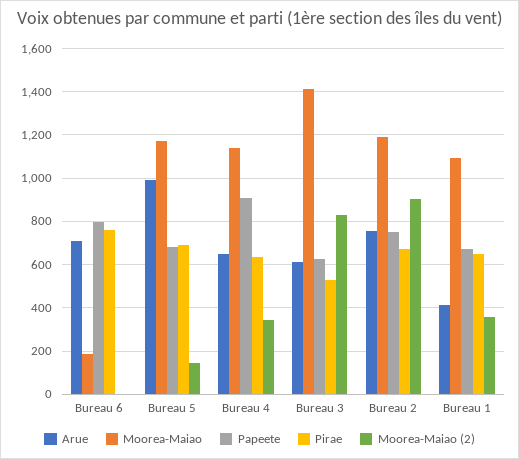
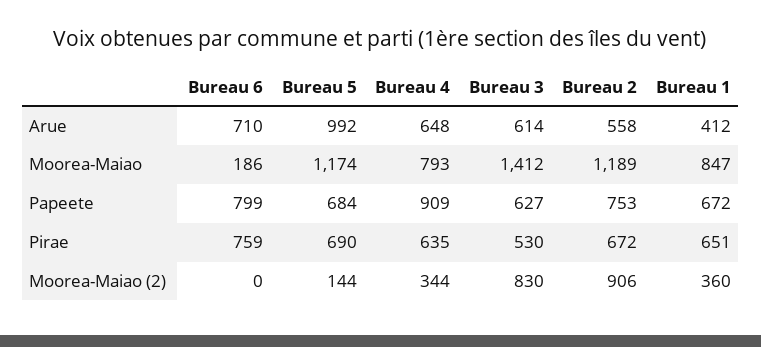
Moorea-Maiao, Bureau 4: 1150 -> 793
Arue, Bureau 2: 750 -> 558
Moorea-Maiao, Bureau 1: 1100 -> 847

